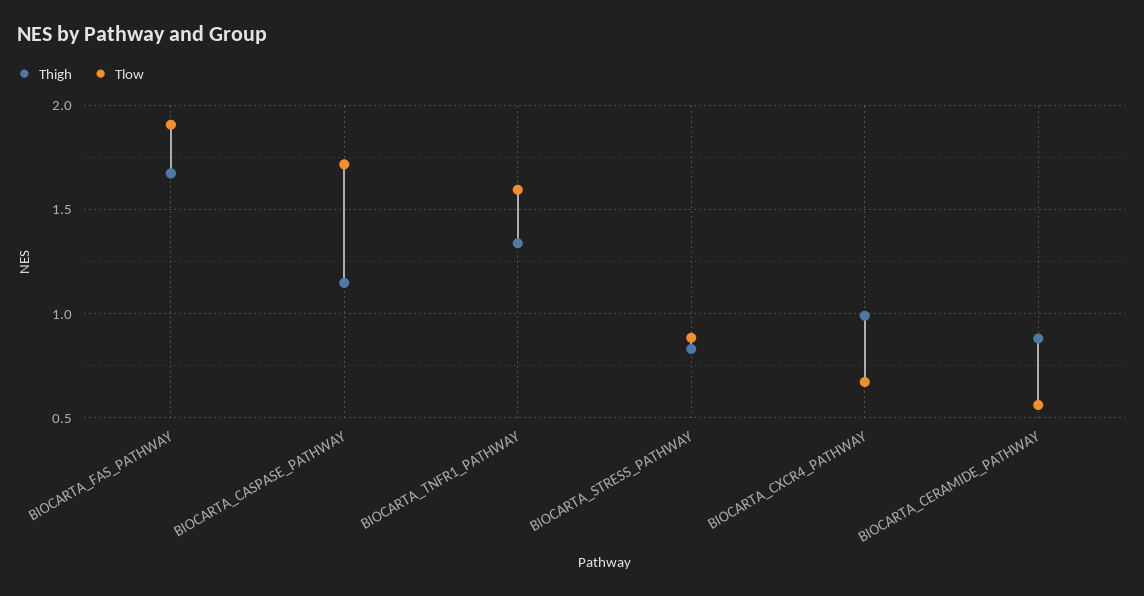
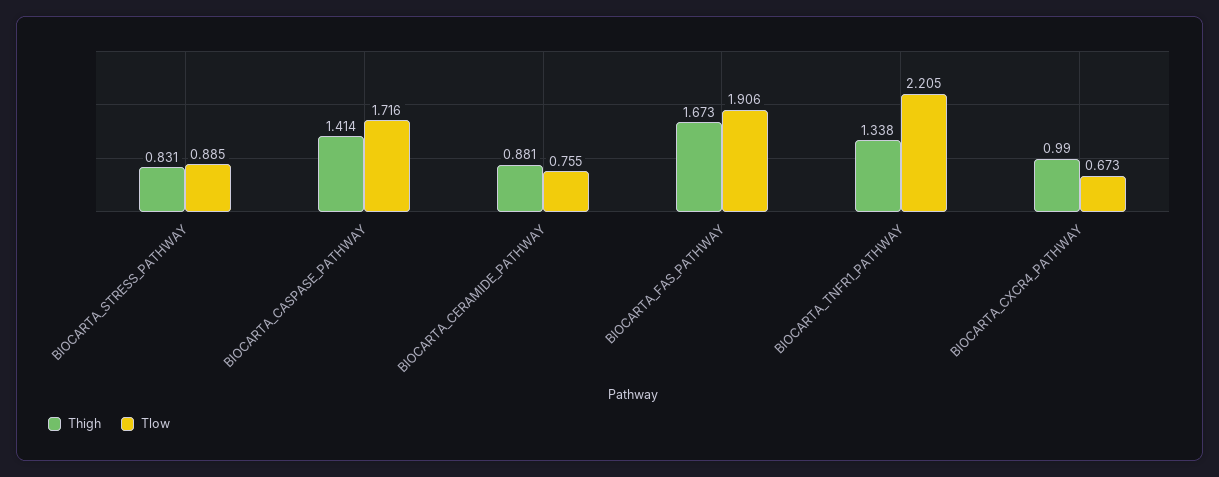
Thigh, BIOCARTA_CASPASE_PATHWAY: 1.15 -> 1.414
Tlow, BIOCARTA_TNFR1_PATHWAY: 1.6 -> 2.205
Tlow, BIOCARTA_CERAMIDE_PATHWAY: 0.55 -> 0.755

